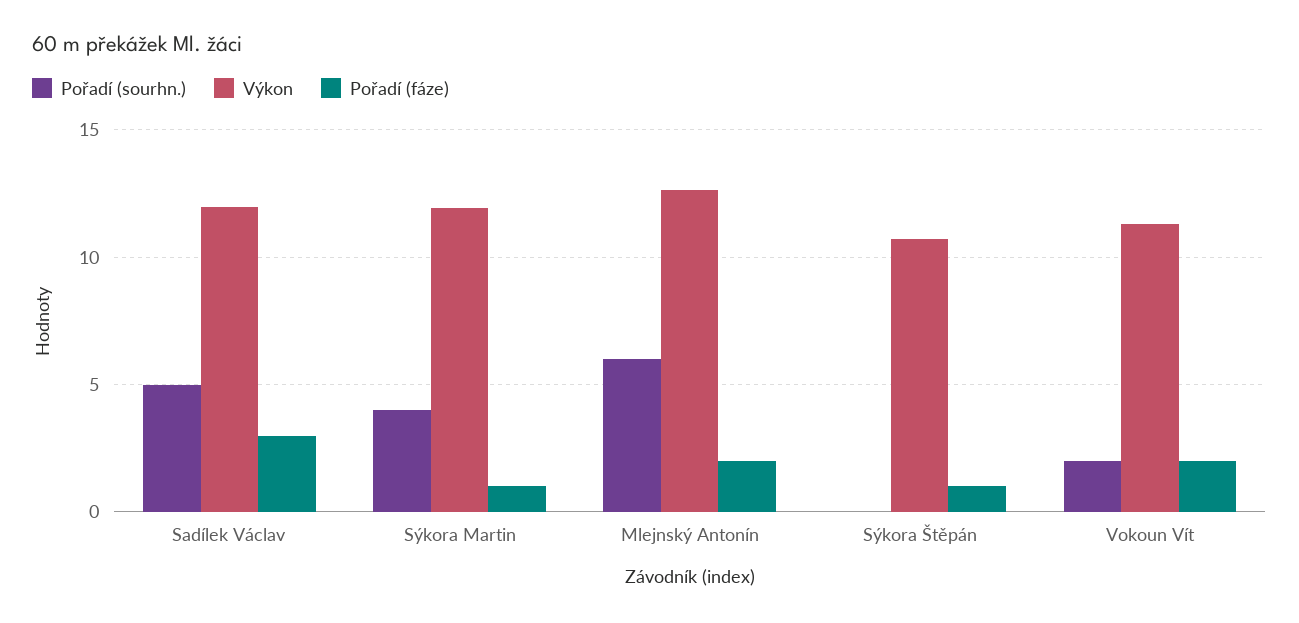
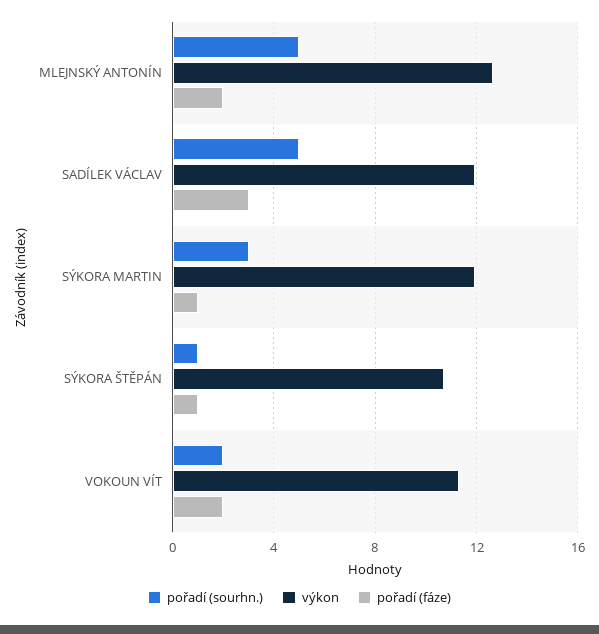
Pořadí (sourhn.), Sýkora Martin: 4 -> 3
Pořadí (sourhn.), Mlejnský Antonín: 6 -> 5
Pořadí (sourhn.), Sýkora Štěpán: 0 -> 1

